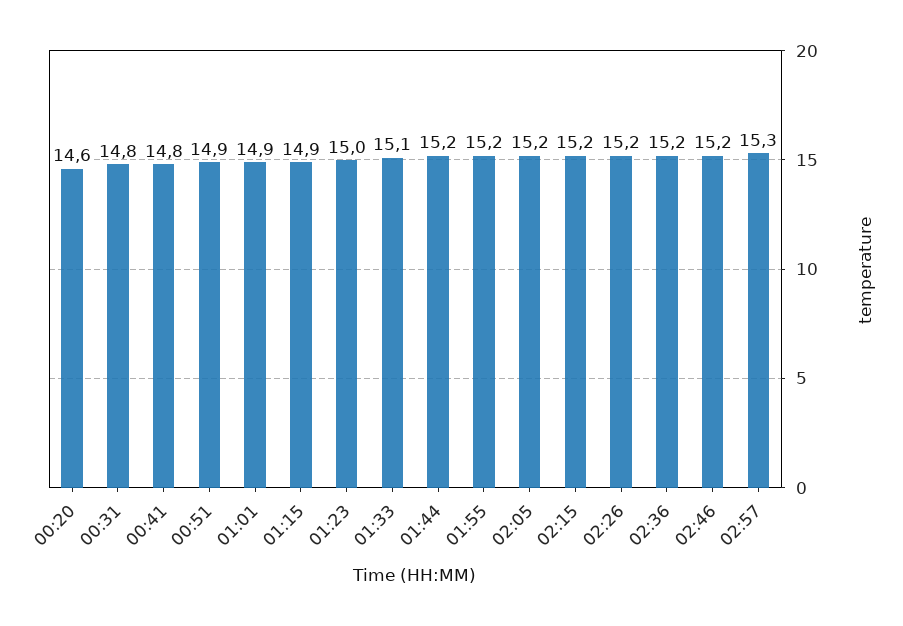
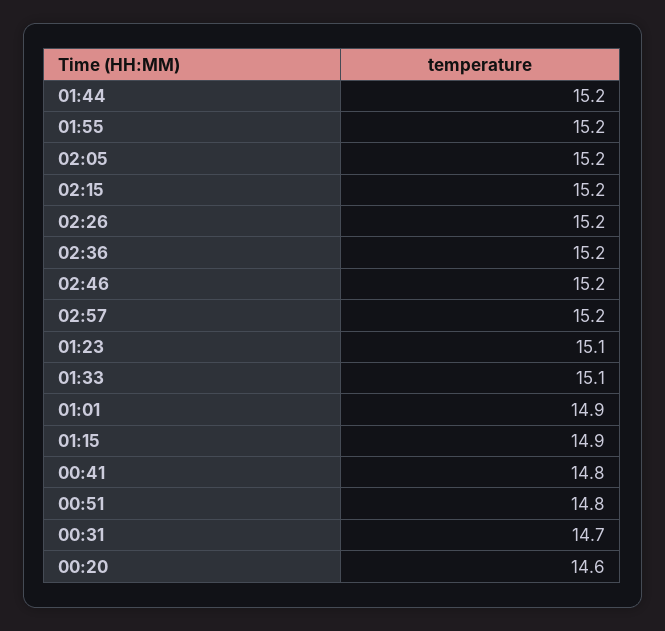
00:31: 14.8 -> 14.7
00:51: 14.9 -> 14.8
01:23: 15 -> 15.1
02:57: 15.3 -> 15.2

